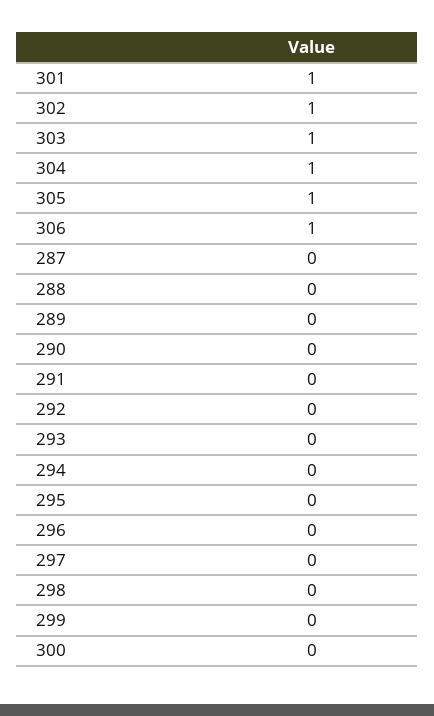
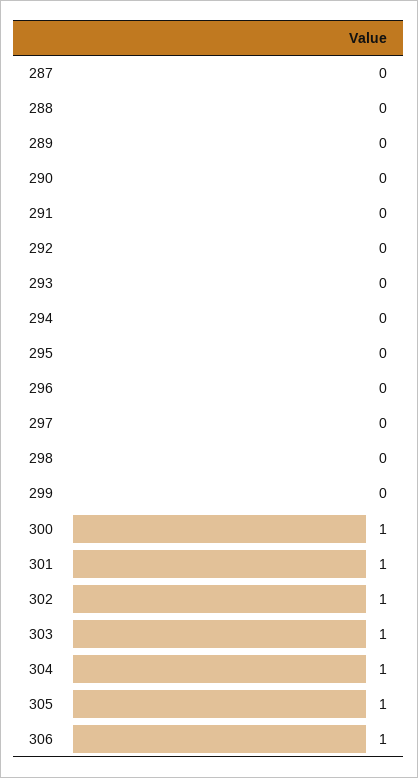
300: 0 -> 1

